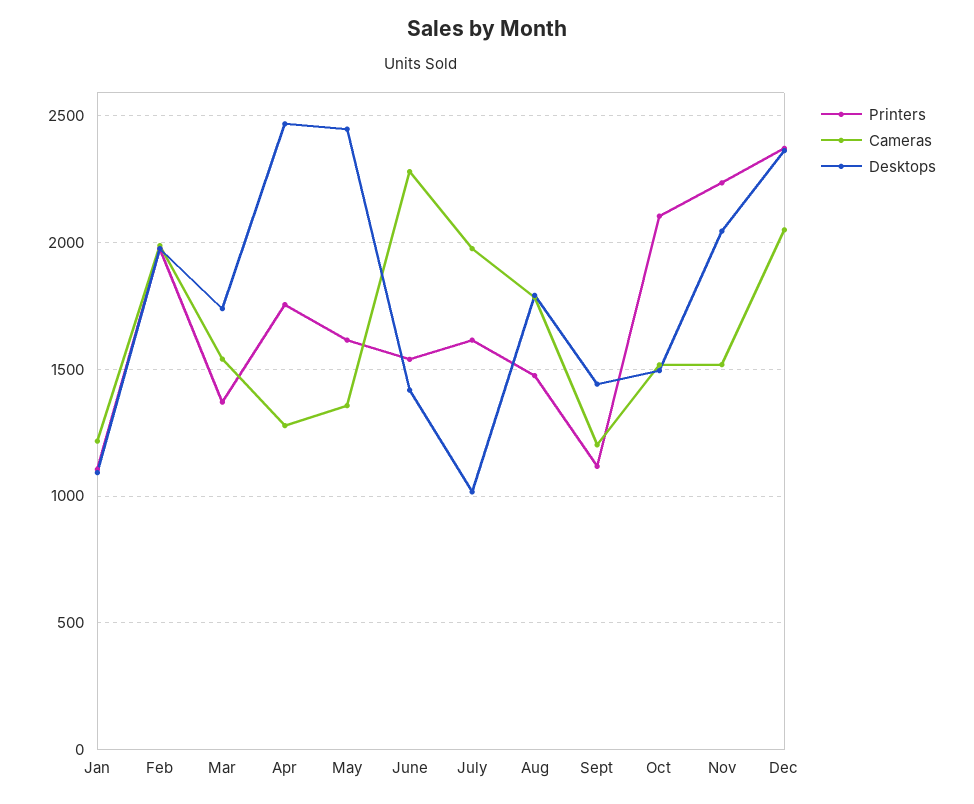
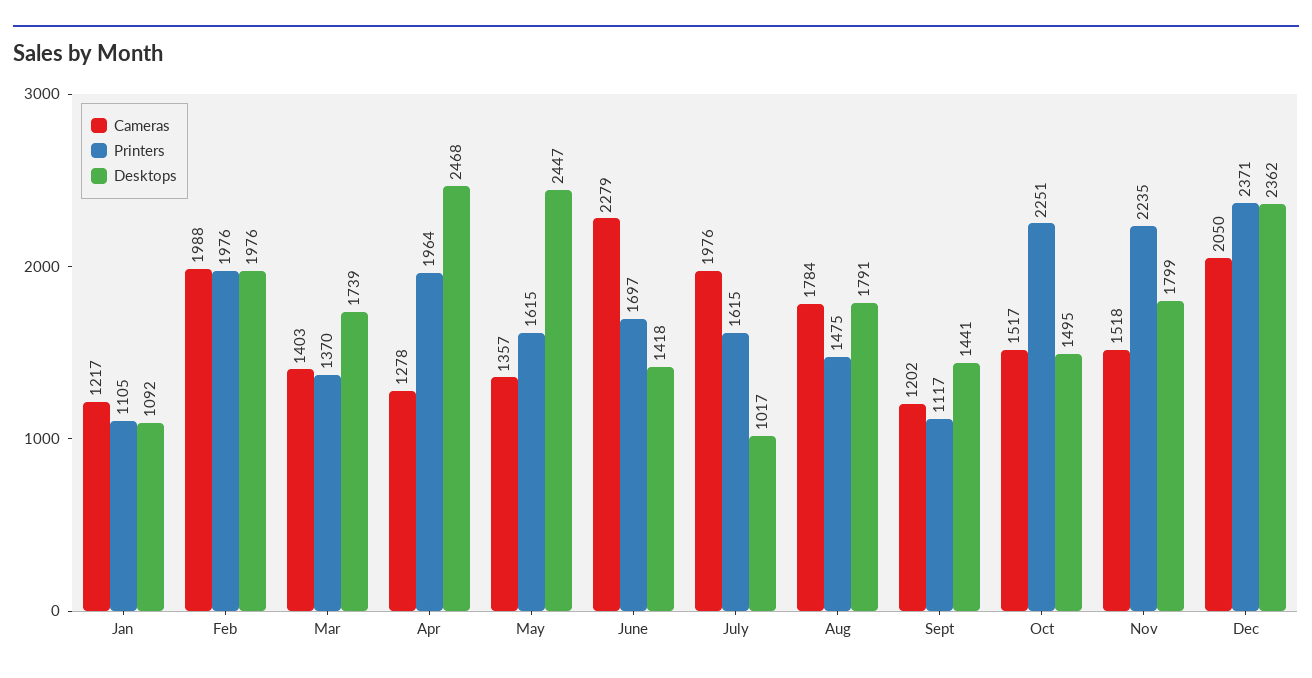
Cameras, Mar: 1550 -> 1403
Printers, Apr: 1750 -> 1964
Printers, June: 1550 -> 1697
Printers, Oct: 2100 -> 2251
Desktops, Nov: 2050 -> 1799

